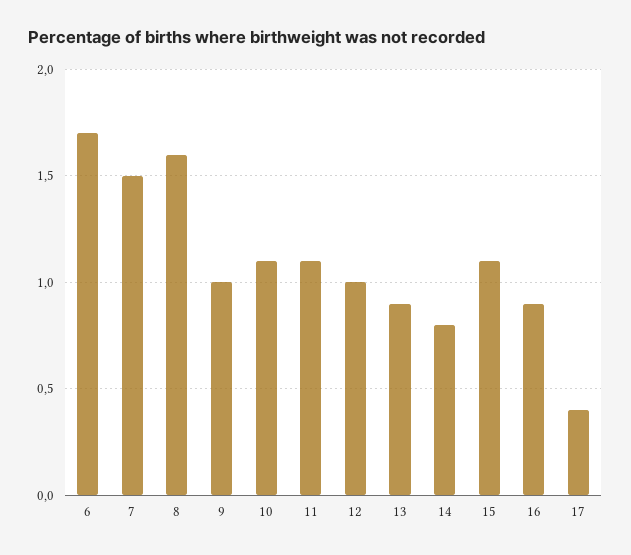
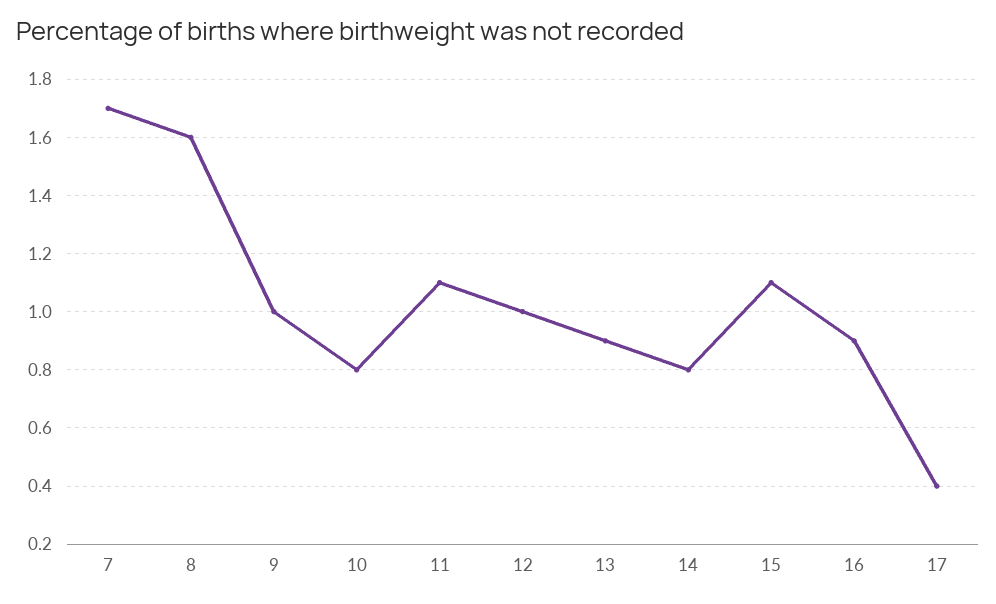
6: 1.7 -> none
7: 1.5 -> 1.7
10: 1.1 -> 0.8

